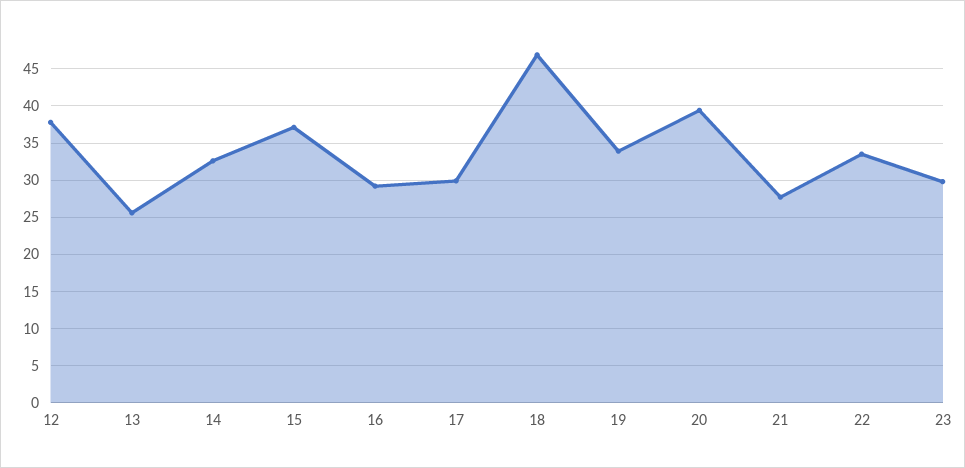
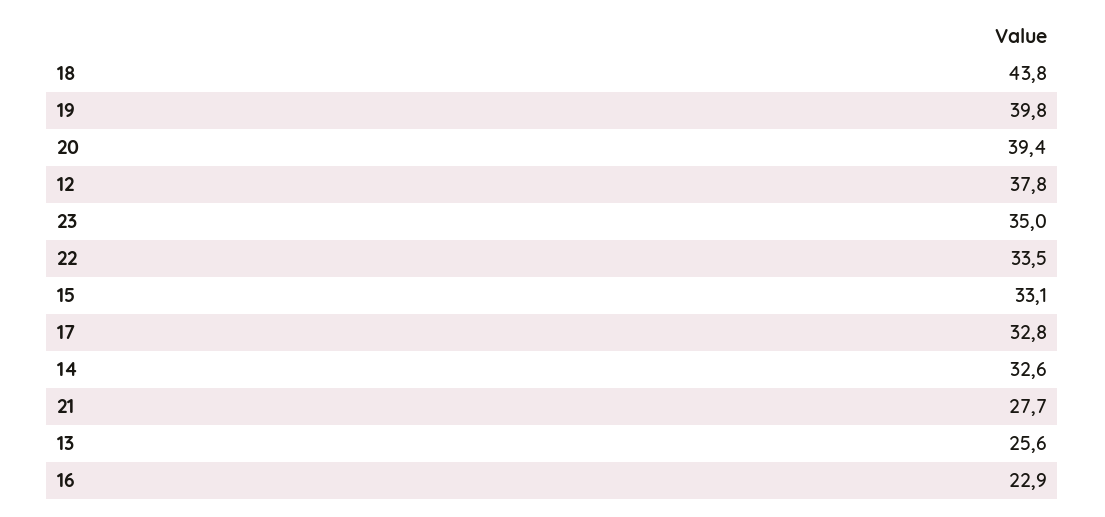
15: 37 -> 33.1
16: 29 -> 22.9
17: 30 -> 32.8
18: 47 -> 43.8
19: 34 -> 39.8
23: 30 -> 35

